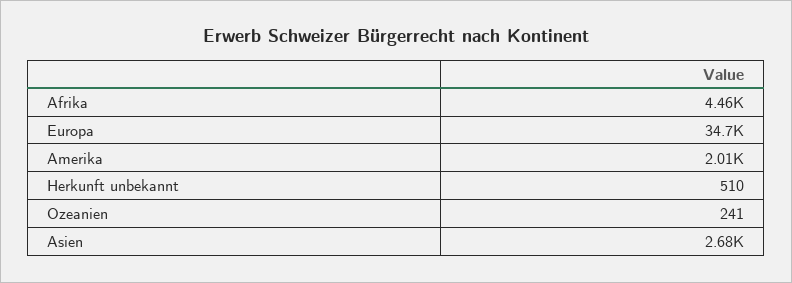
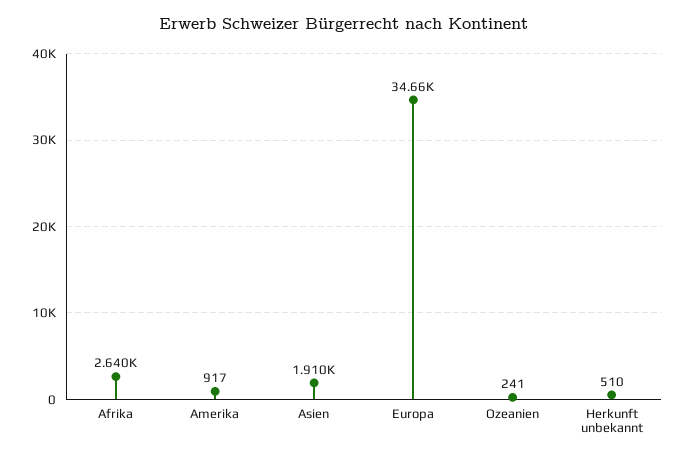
Afrika: 4460 -> 2640
Amerika: 2010 -> 917
Asien: 2680 -> 1910

